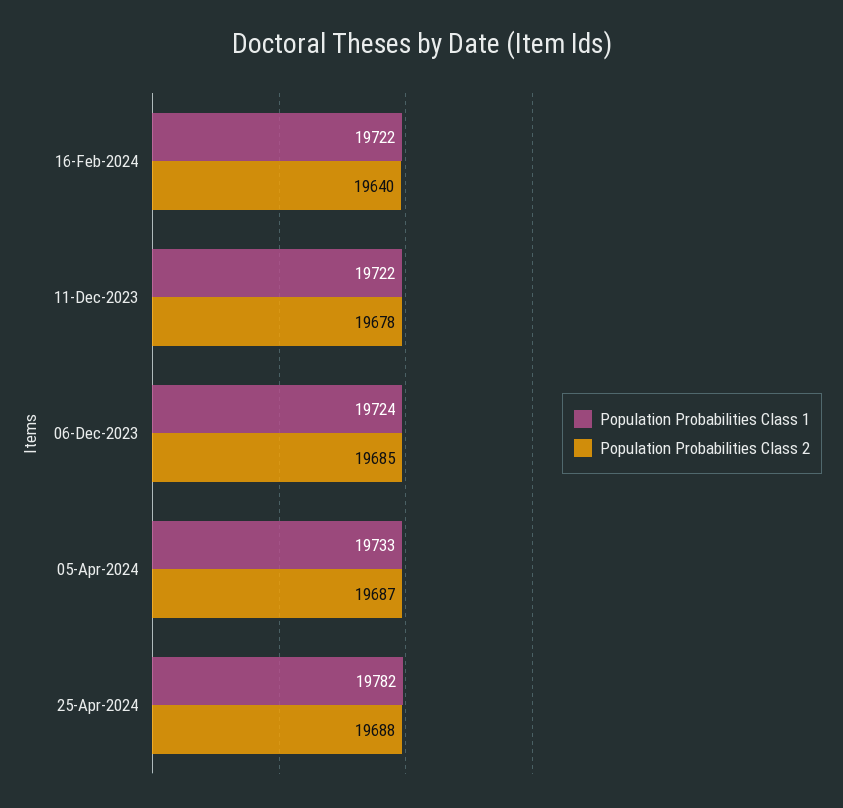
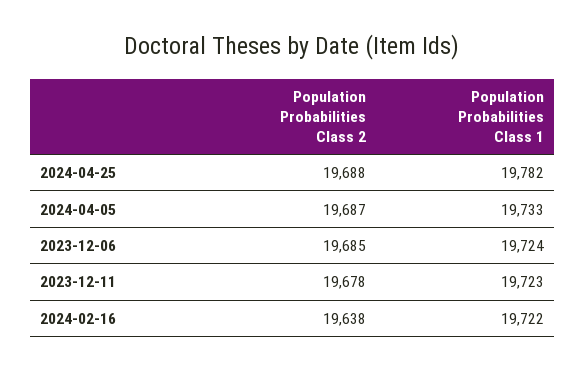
Population Probabilities Class 2, 16-Feb-2024: 19640 -> 19638
Population Probabilities Class 1, 11-Dec-2023: 19722 -> 19723

